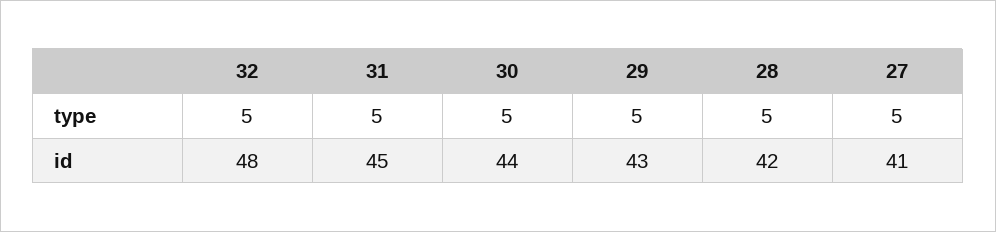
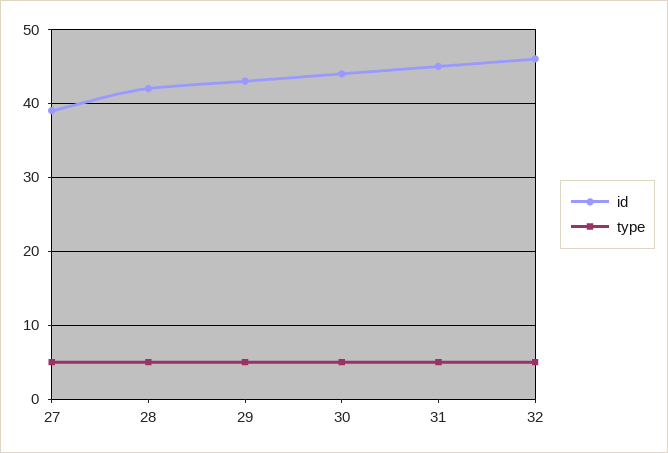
id, 32: 48 -> 46
id, 27: 41 -> 39

